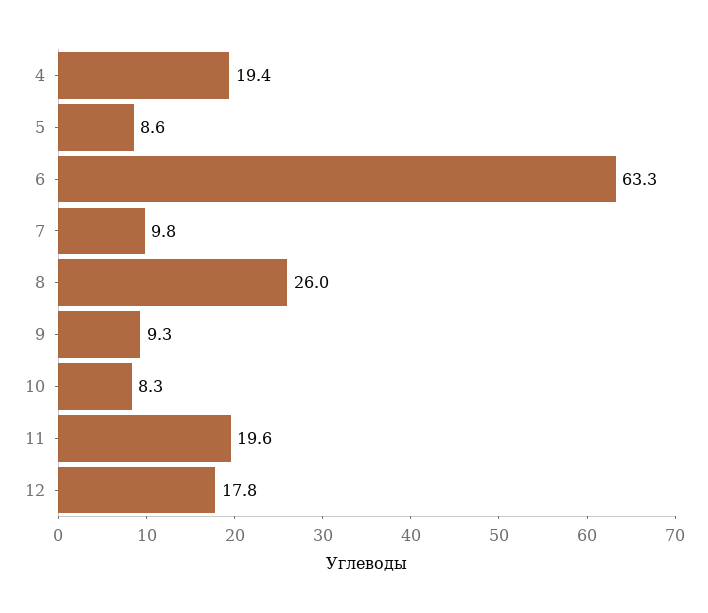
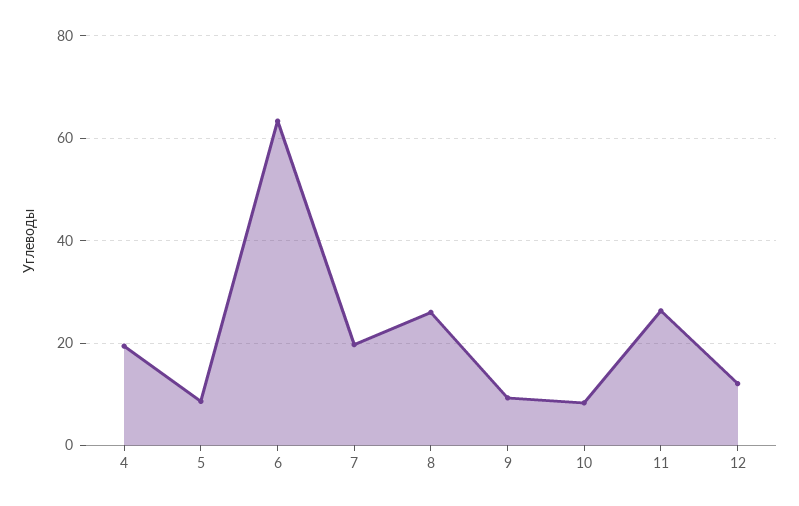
7: 9.8 -> 20
11: 19.6 -> 26
12: 17.8 -> 12

